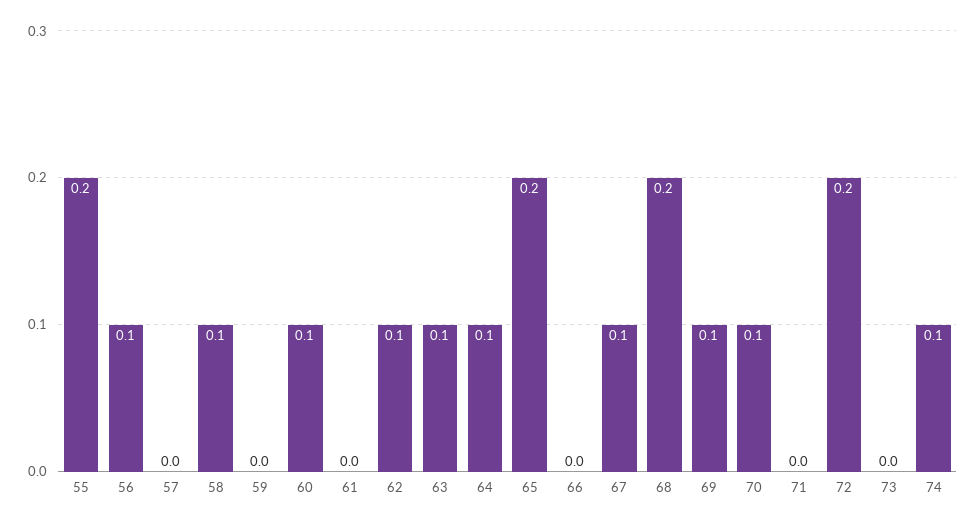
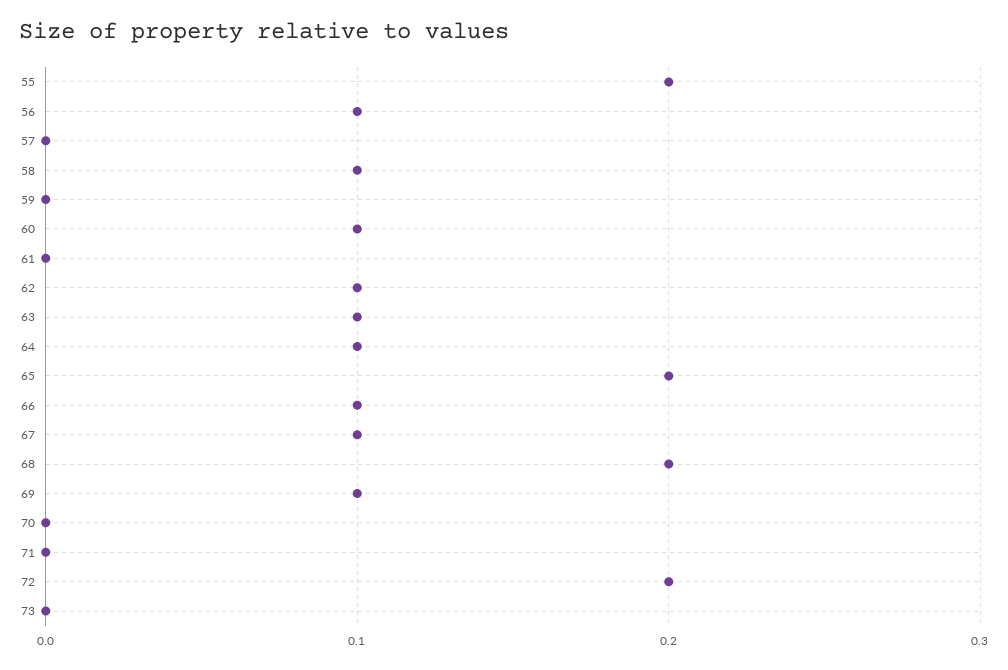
66: 0 -> 0.1
70: 0.1 -> 0
74: 0.1 -> none

